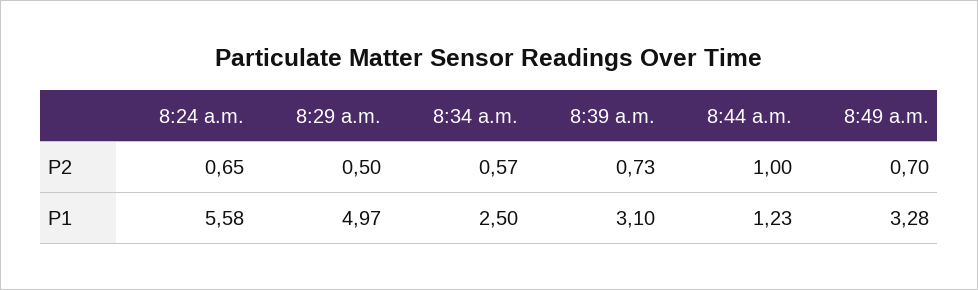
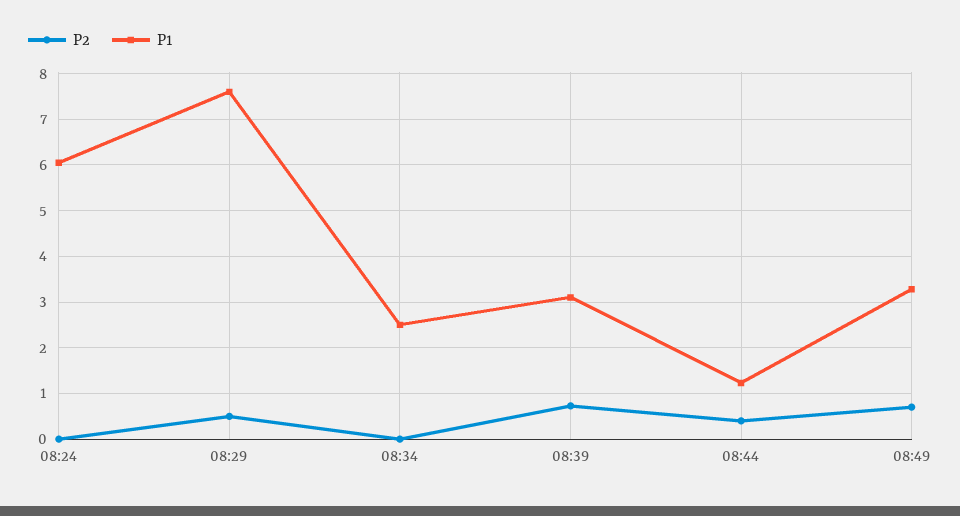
P2, 8:24 a.m.: 0.65 -> 0
P2, 8:34 a.m.: 0.57 -> 0
P2, 8:44 a.m.: 1 -> 0.4
P1, 8:24 a.m.: 5.58 -> 6
P1, 8:29 a.m.: 4.97 -> 7.6

